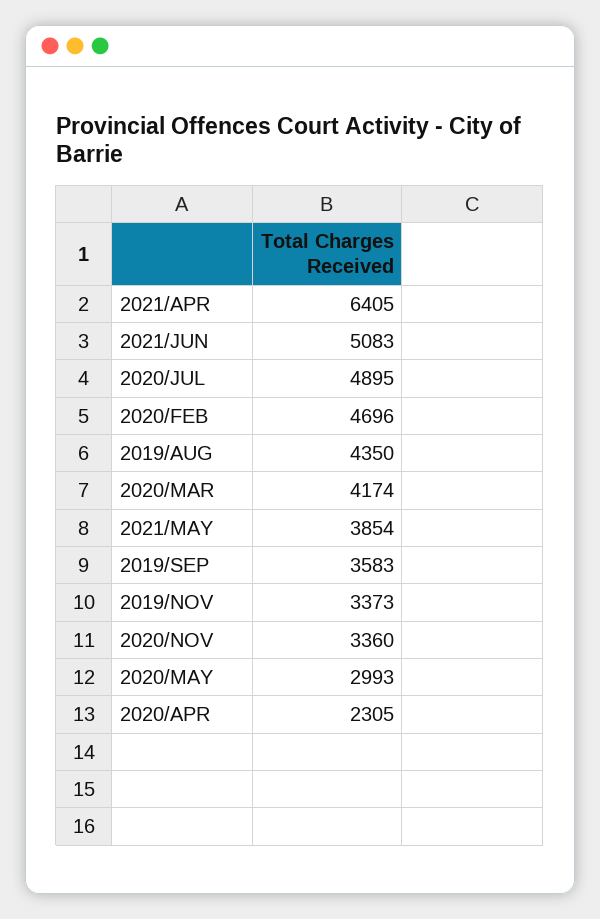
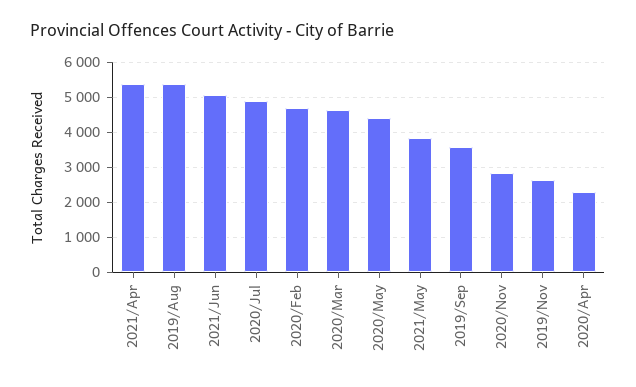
2021/APR: 6405 -> 5400
2019/AUG: 4350 -> 5400
2020/MAR: 4174 -> 4600
2019/NOV: 3373 -> 2600
2020/NOV: 3360 -> 2800
2020/MAY: 2993 -> 4400

